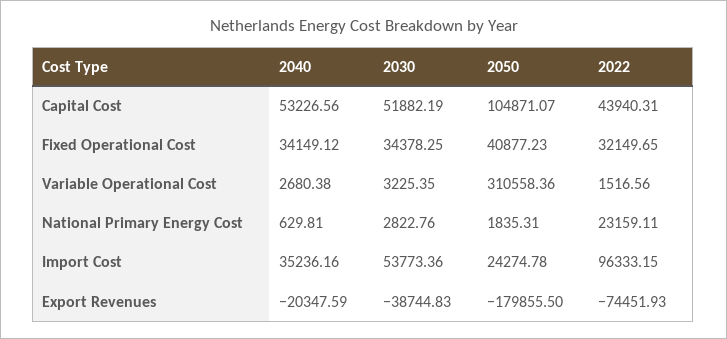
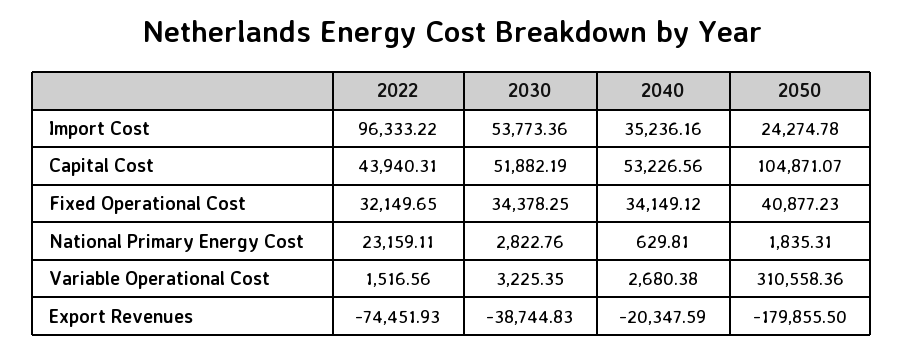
2022, Import Cost: 96333.15 -> 96333.22

